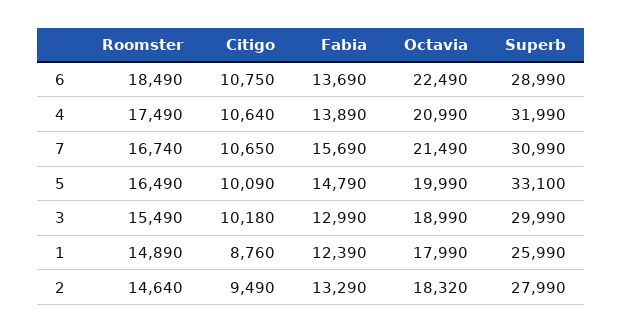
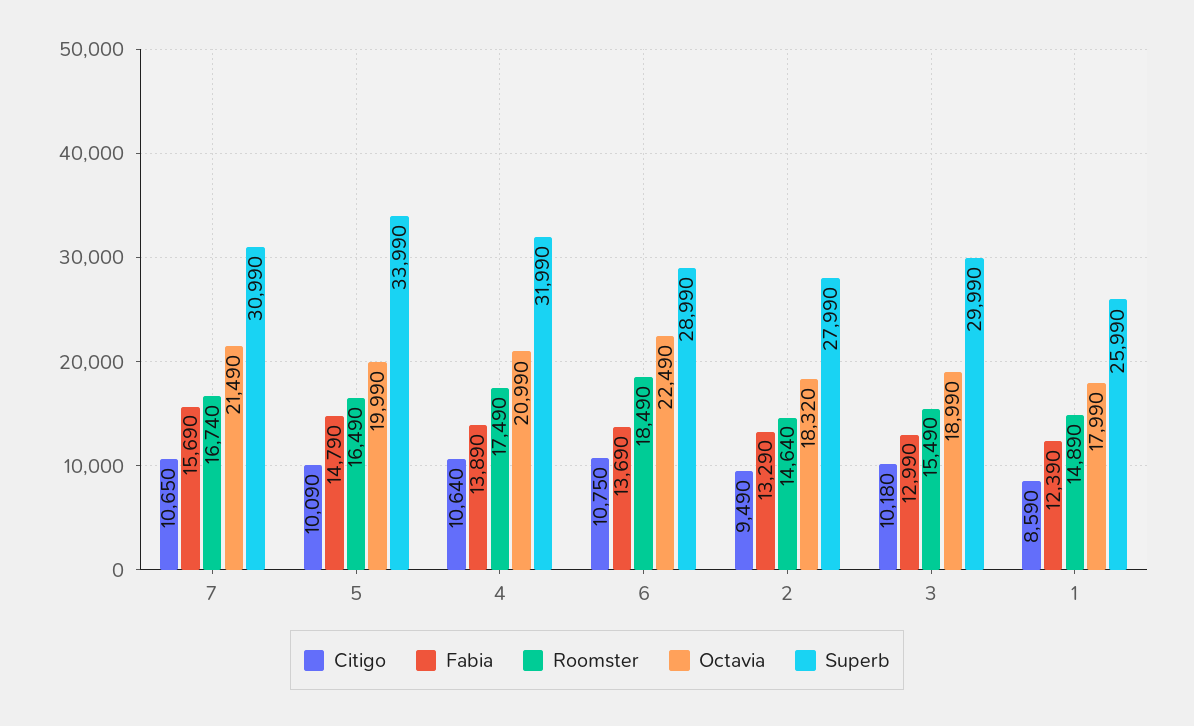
Superb, 5: 33100 -> 33990
Citigo, 1: 8760 -> 8590

